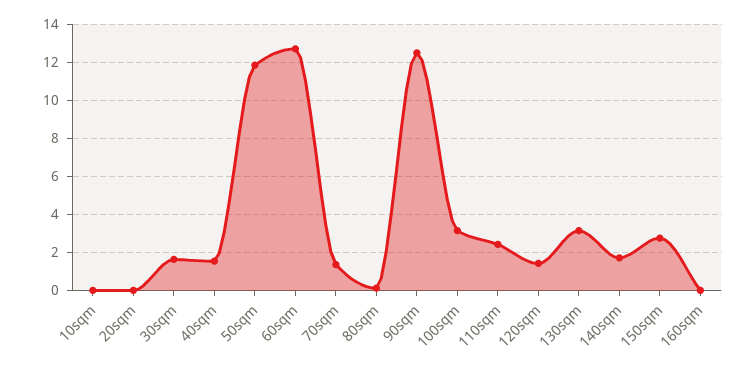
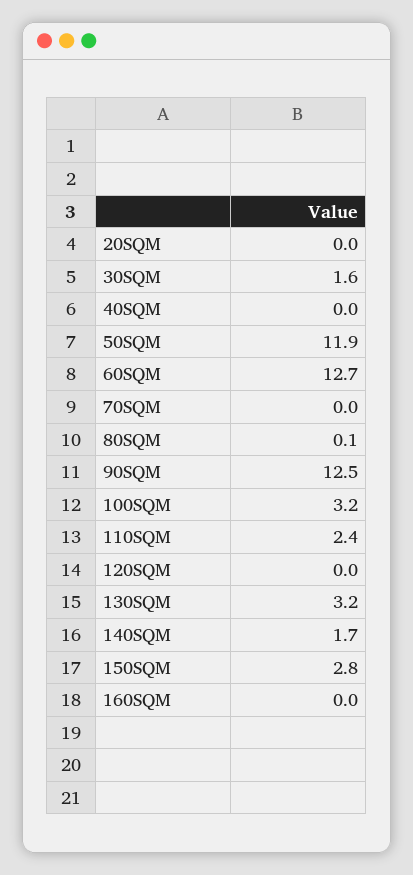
10sqm: 0 -> none
40sqm: 1.5 -> 0
70sqm: 1.5 -> 0
120sqm: 1.5 -> 0

